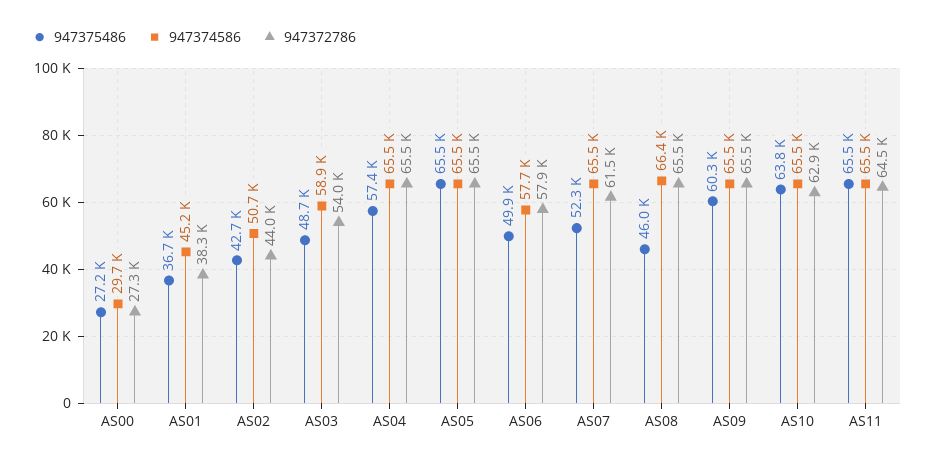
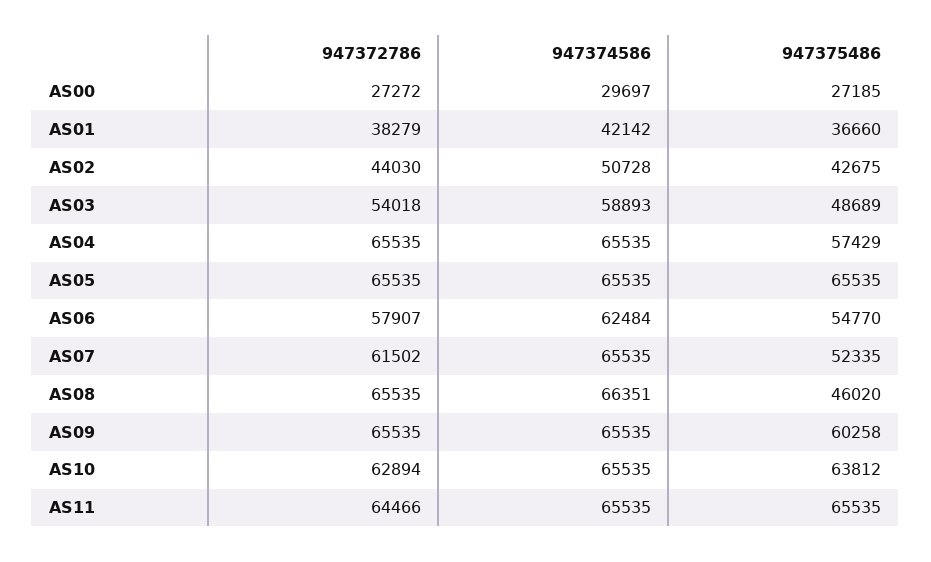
947374586, AS01: 45200 -> 42142
947375486, AS06: 49900 -> 54770
947374586, AS06: 57700 -> 62484

